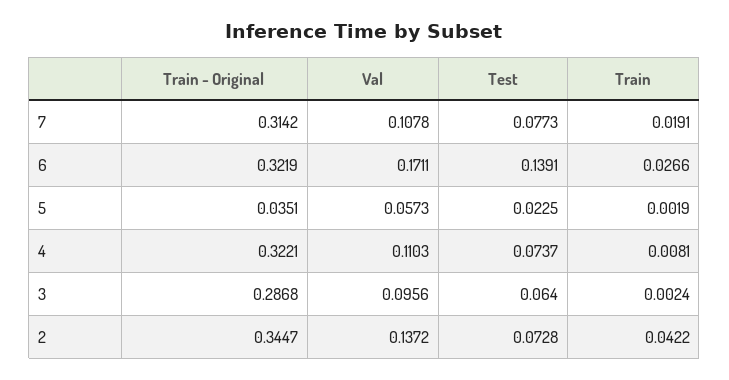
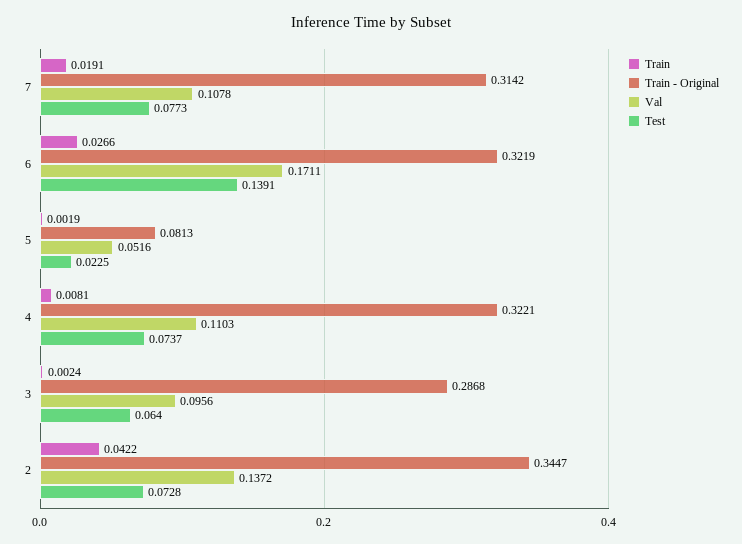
Train - Original, 5: 0.0351 -> 0.0813
Val, 5: 0.0573 -> 0.0516

